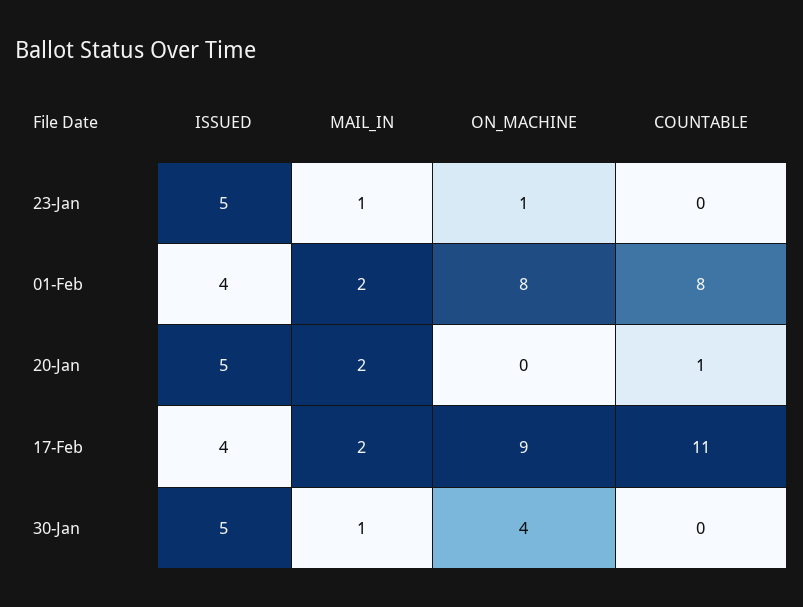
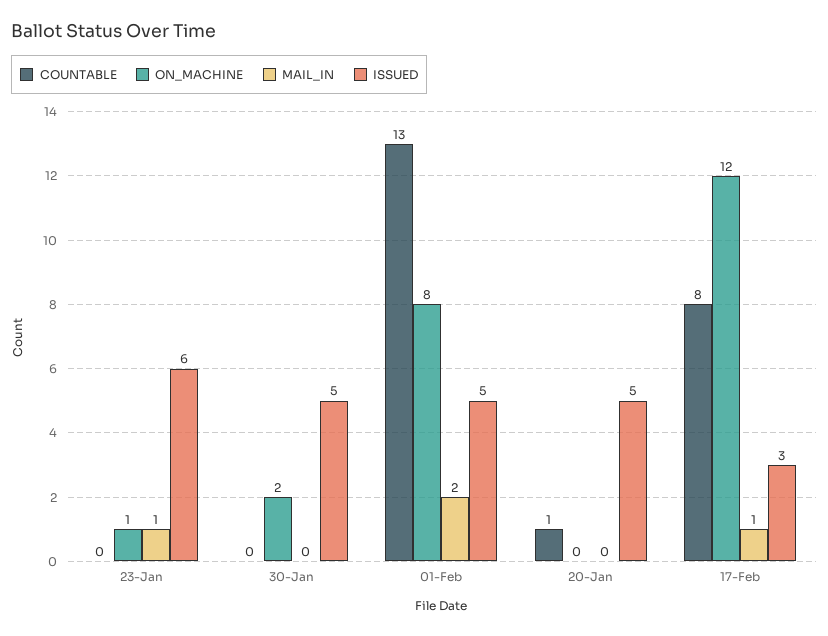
ISSUED, 23-Jan: 5 -> 6
ISSUED, 01-Feb: 4 -> 5
COUNTABLE, 01-Feb: 8 -> 13
MAIL_IN, 20-Jan: 2 -> 0
ISSUED, 17-Feb: 4 -> 3
MAIL_IN, 17-Feb: 2 -> 1
ON_MACHINE, 17-Feb: 9 -> 12
COUNTABLE, 17-Feb: 11 -> 8
MAIL_IN, 30-Jan: 1 -> 0
ON_MACHINE, 30-Jan: 4 -> 2

